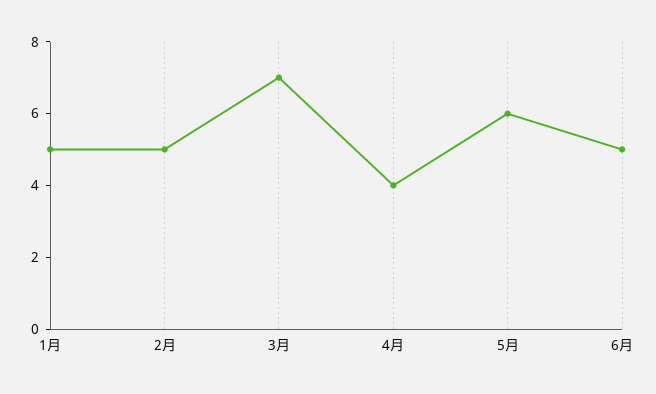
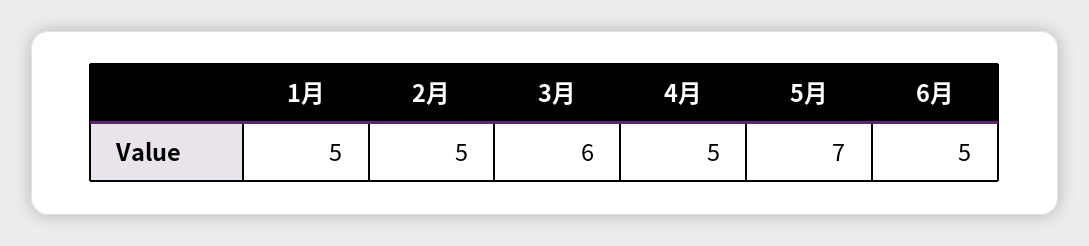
3月: 7 -> 6
4月: 4 -> 5
5月: 6 -> 7

